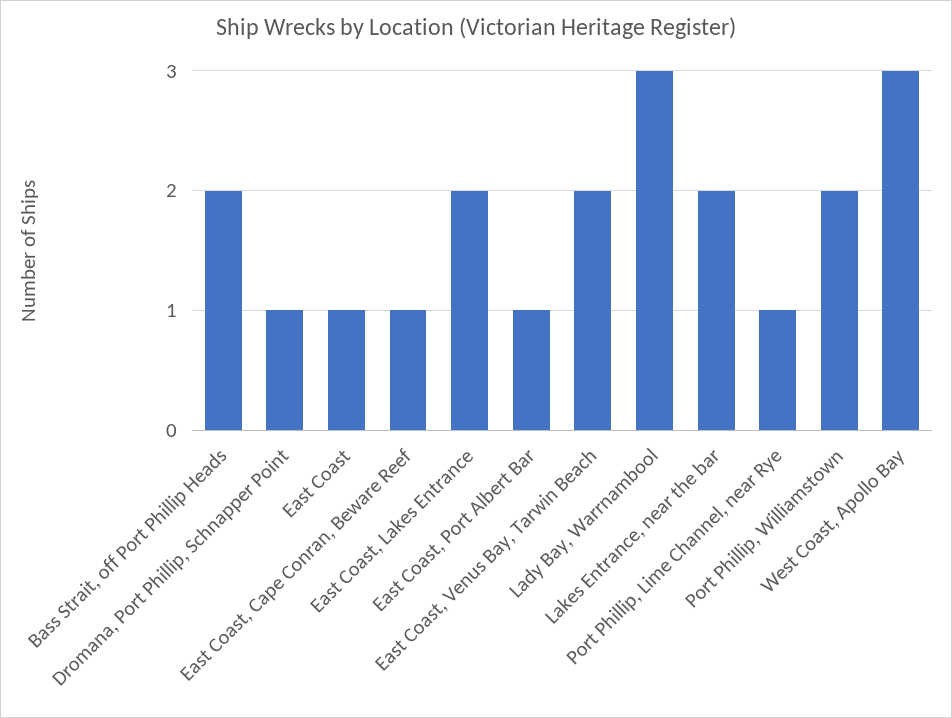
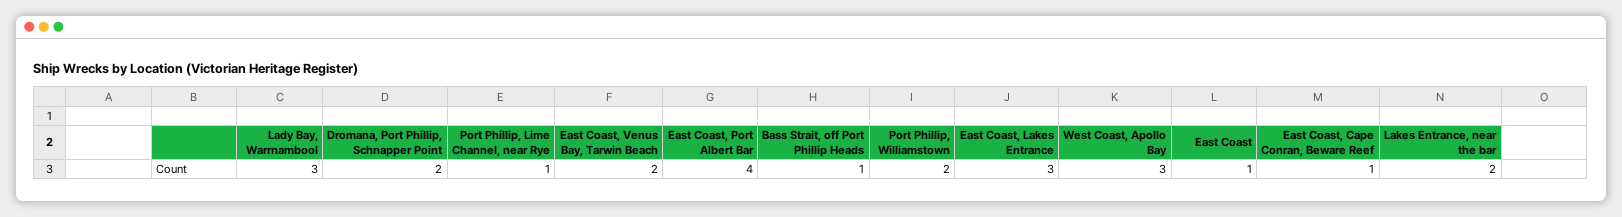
Bass Strait, off Port Phillip Heads: 2 -> 1
Dromana, Port Phillip, Schnapper Point: 1 -> 2
East Coast, Lakes Entrance: 2 -> 3
East Coast, Port Albert Bar: 1 -> 4

